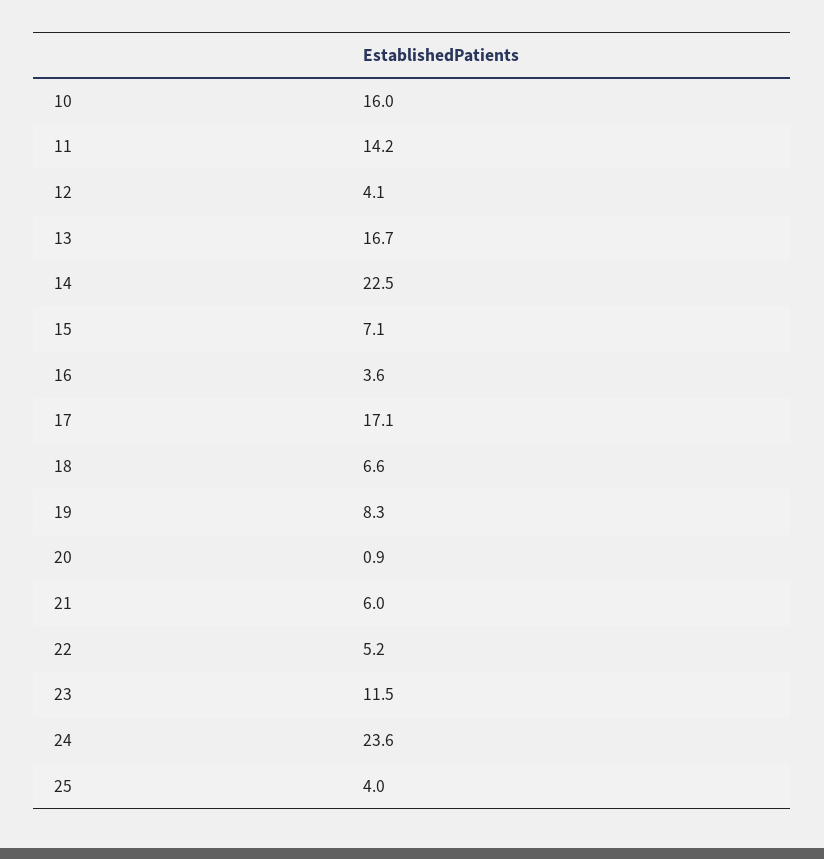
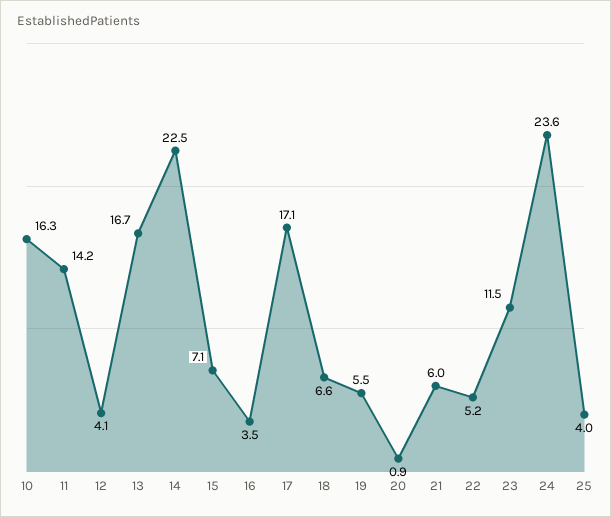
10: 16 -> 16.3
16: 3.6 -> 3.5
19: 8.3 -> 5.5

